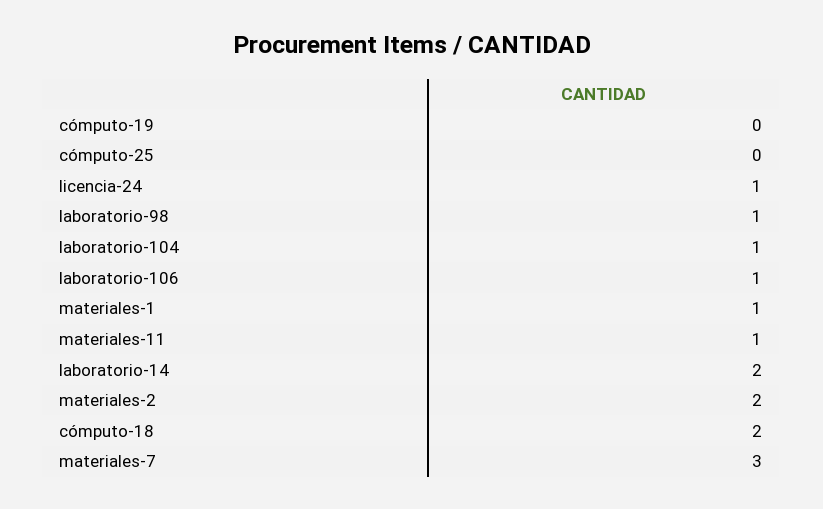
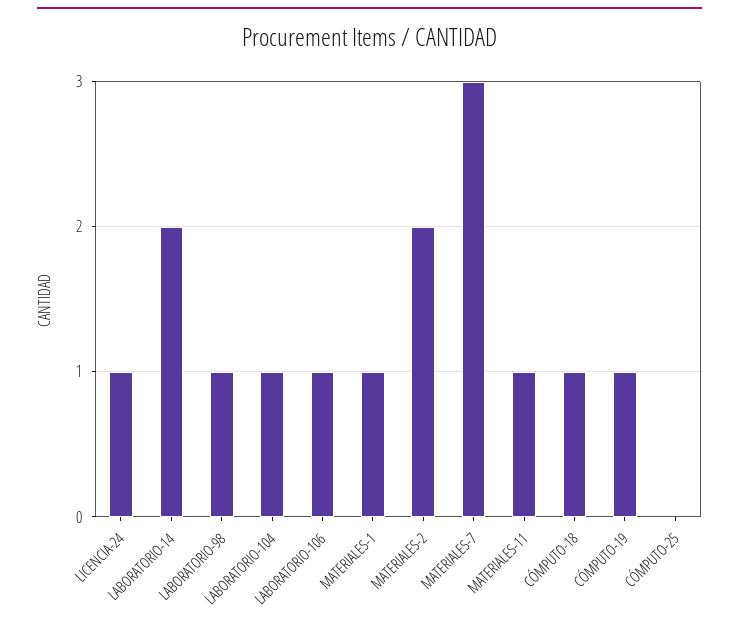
cómputo-19: 0 -> 1
cómputo-18: 2 -> 1

